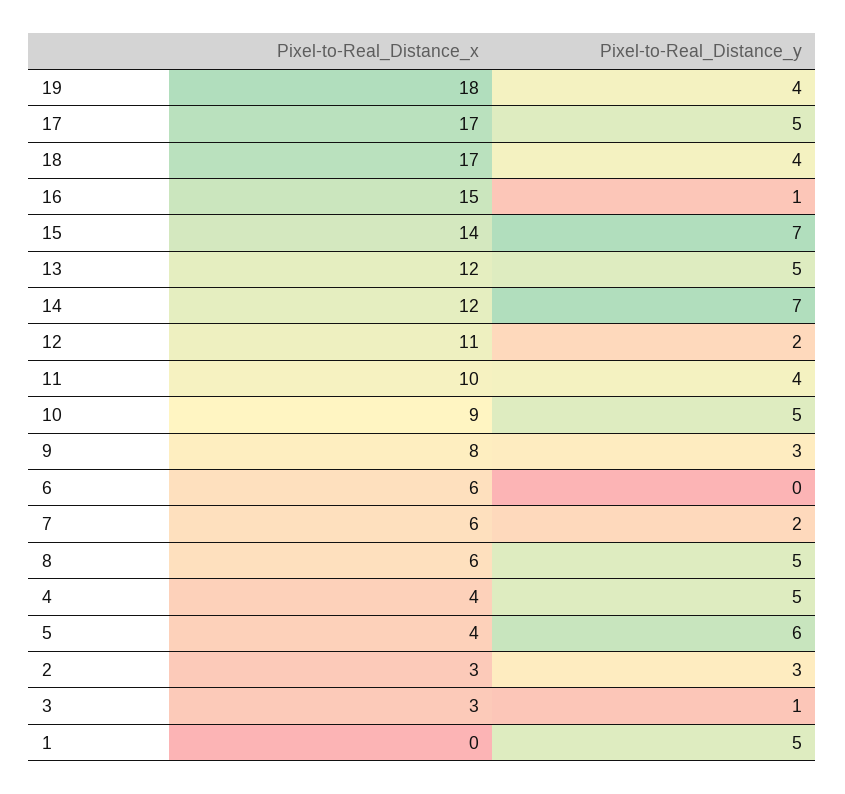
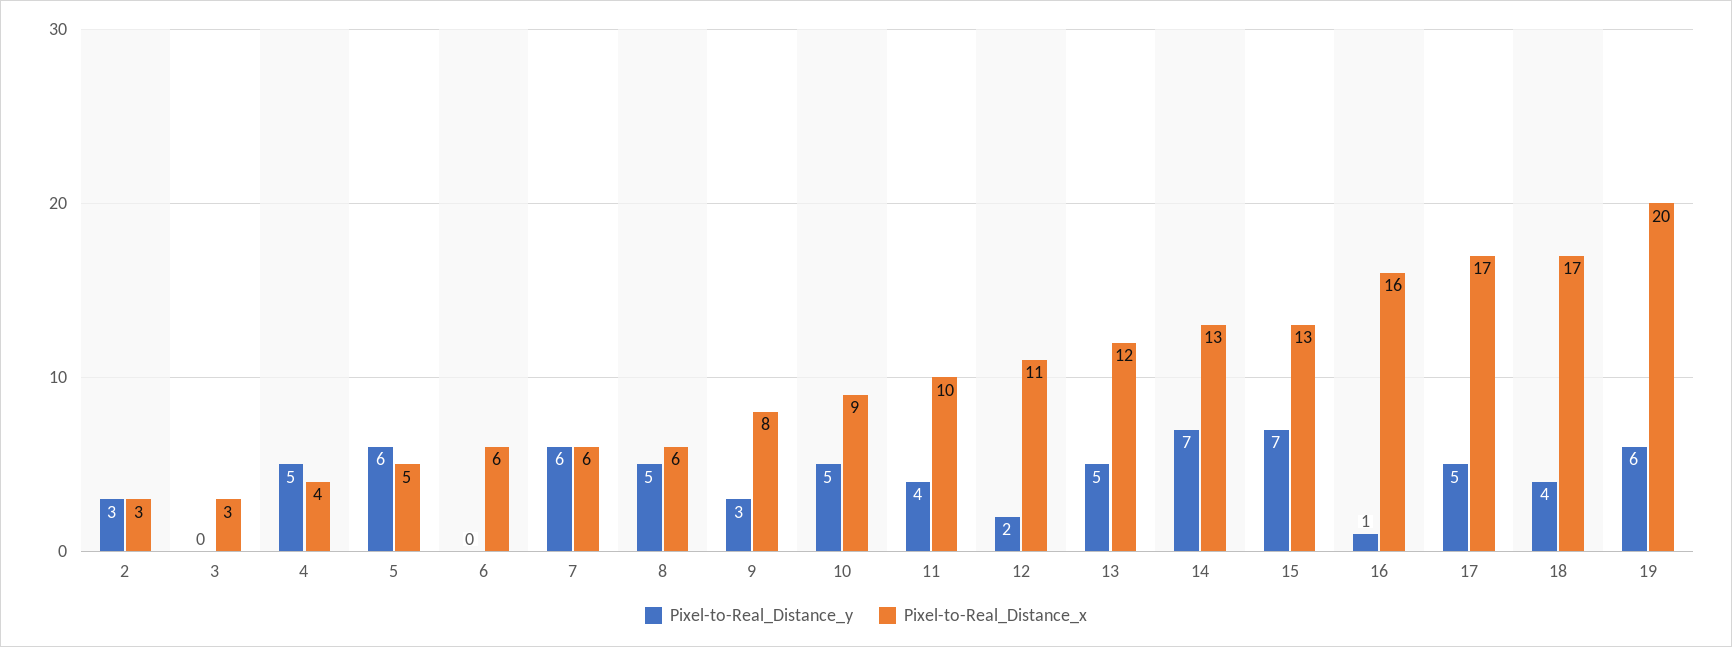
Pixel-to-Real_Distance_x, 19: 18 -> 20
Pixel-to-Real_Distance_y, 19: 4 -> 6
Pixel-to-Real_Distance_x, 16: 15 -> 16
Pixel-to-Real_Distance_x, 15: 14 -> 13
Pixel-to-Real_Distance_x, 14: 12 -> 13
Pixel-to-Real_Distance_y, 7: 2 -> 6
Pixel-to-Real_Distance_x, 5: 4 -> 5
Pixel-to-Real_Distance_y, 3: 1 -> 0
Pixel-to-Real_Distance_x, 1: 0 -> none
Pixel-to-Real_Distance_y, 1: 5 -> none

